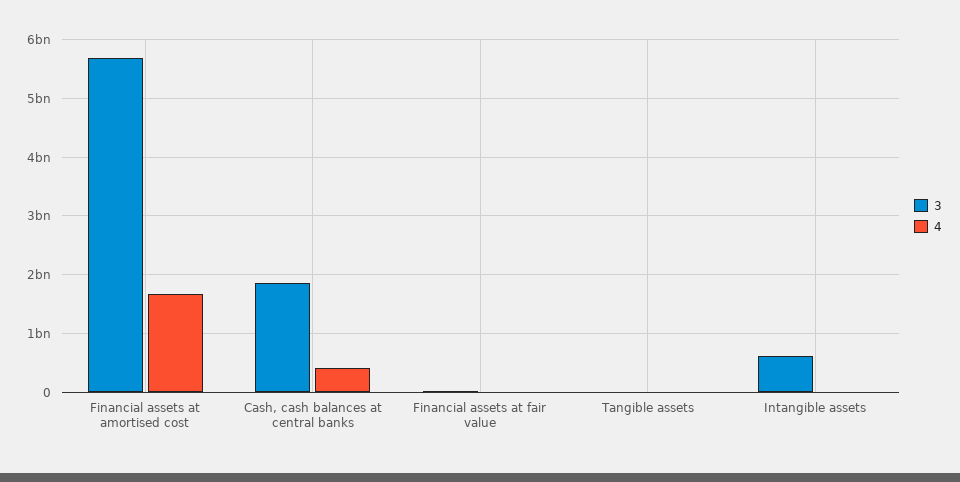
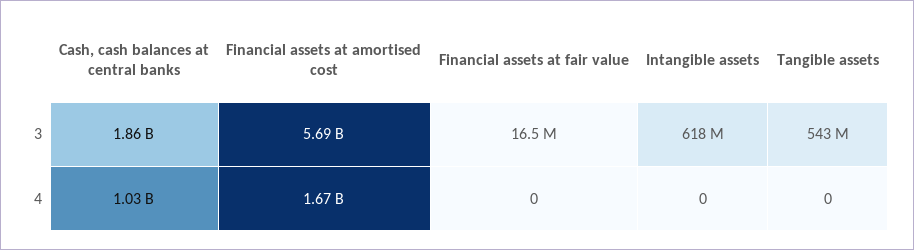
4, Cash, cash balances at central banks: 400000000 -> 1030000000
3, Tangible assets: 0 -> 543000000

